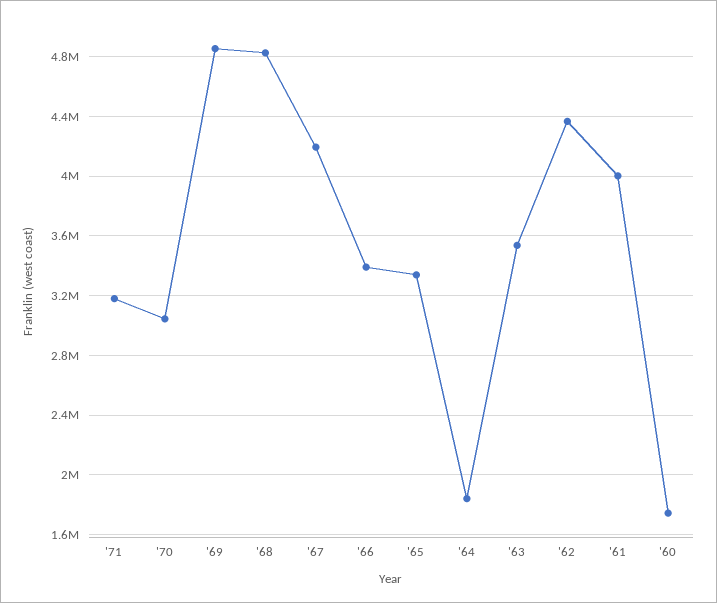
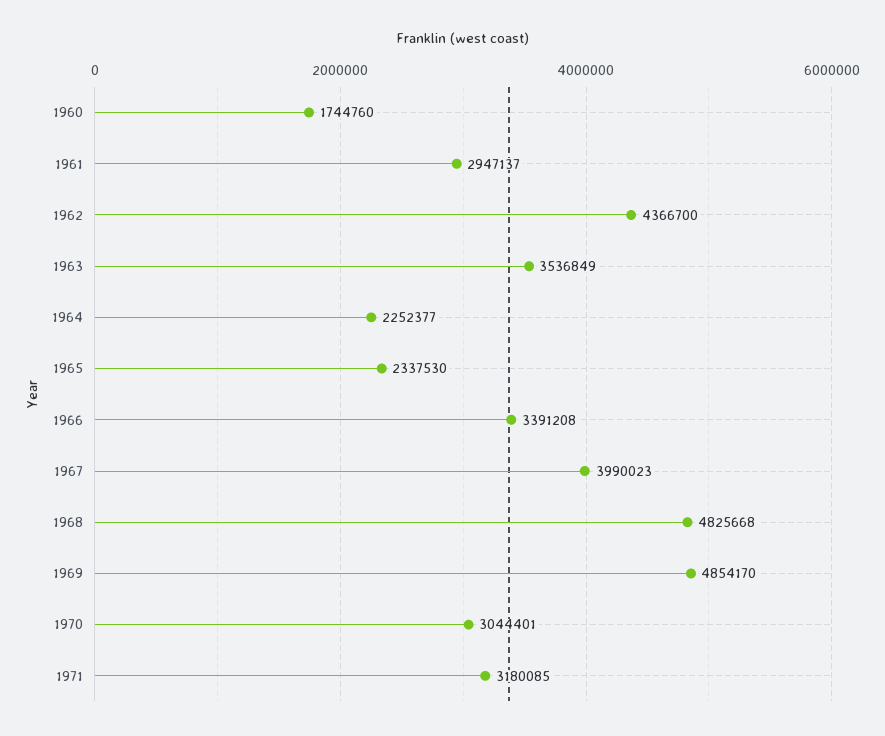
'67: 4200000 -> 3990023
'65: 3350000 -> 2337530
'64: 1850000 -> 2252377
'61: 4000000 -> 2947137

